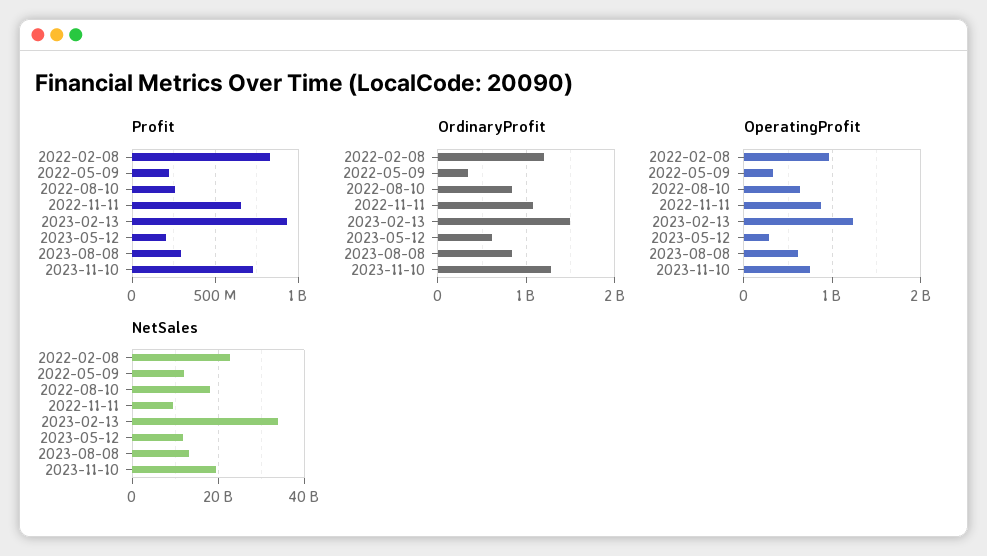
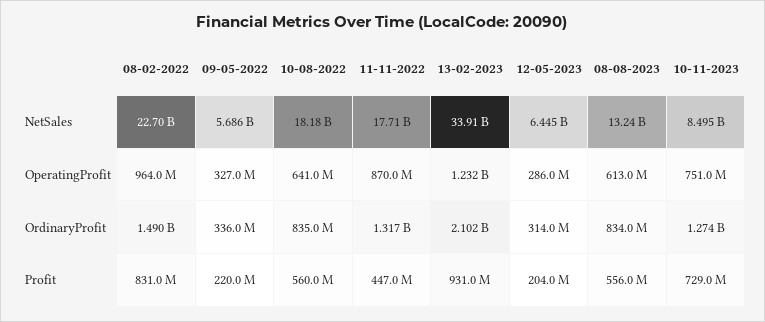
Profit, 2022-08-10: 250000000 -> 560000000
Profit, 2022-11-11: 650000000 -> 447000000
Profit, 2023-08-08: 300000000 -> 556000000
OrdinaryProfit, 2022-02-08: 1200000000 -> 1490000000
OrdinaryProfit, 2022-11-11: 1100000000 -> 1317000000
OrdinaryProfit, 2023-02-13: 1500000000 -> 2102000000
OrdinaryProfit, 2023-05-12: 600000000 -> 314000000
NetSales, 2022-05-09: 12000000000 -> 5686000000
NetSales, 2022-11-11: 10000000000 -> 17710000000
NetSales, 2023-05-12: 12000000000 -> 6445000000
NetSales, 2023-11-10: 20000000000 -> 8495000000

